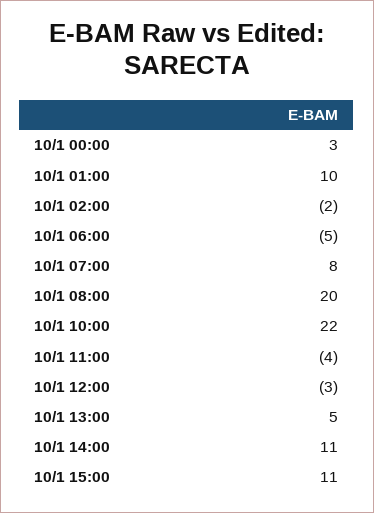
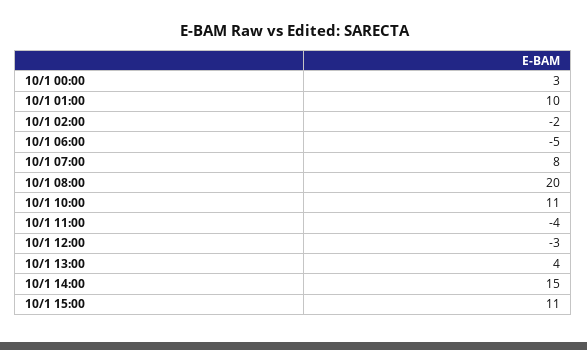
10/1 10:00: 22 -> 11
10/1 13:00: 5 -> 4
10/1 14:00: 11 -> 15

